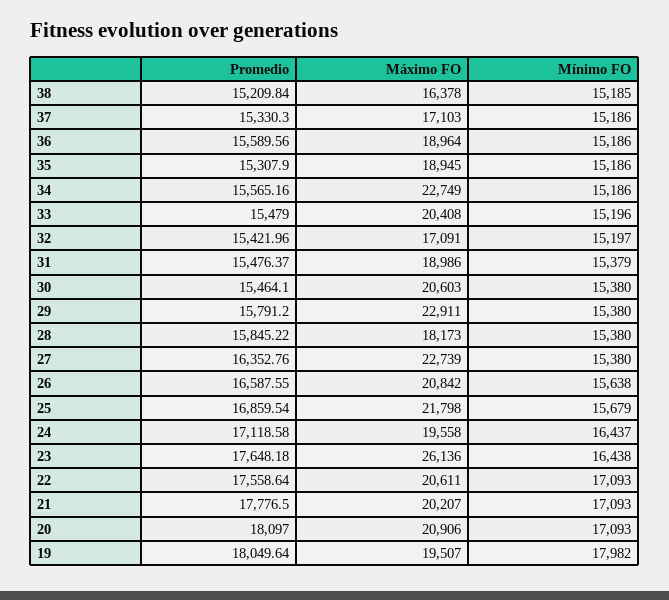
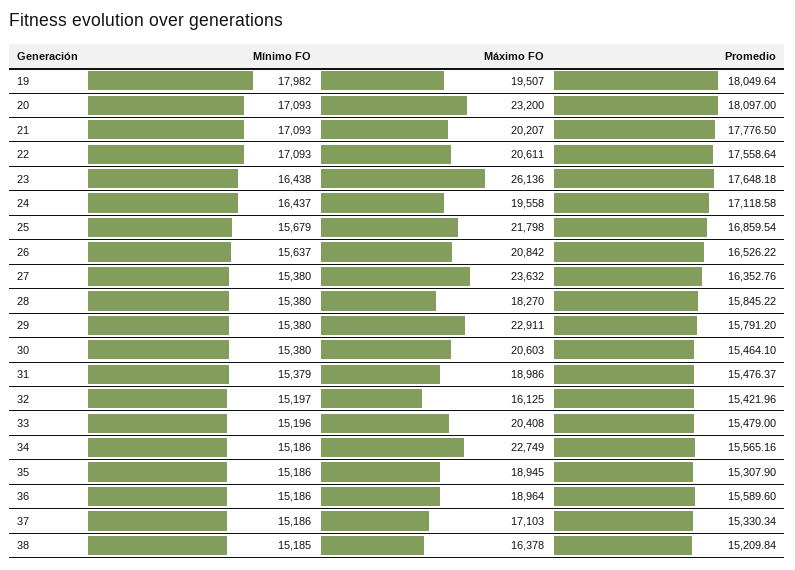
Promedio, 37: 15330.3 -> 15330.34
Promedio, 36: 15589.56 -> 15589.6
Máximo FO, 32: 17091 -> 16125
Máximo FO, 28: 18173 -> 18270
Máximo FO, 27: 22739 -> 23632
Promedio, 26: 16587.55 -> 16526.22
Mínimo FO, 26: 15638 -> 15637
Máximo FO, 20: 20906 -> 23200

